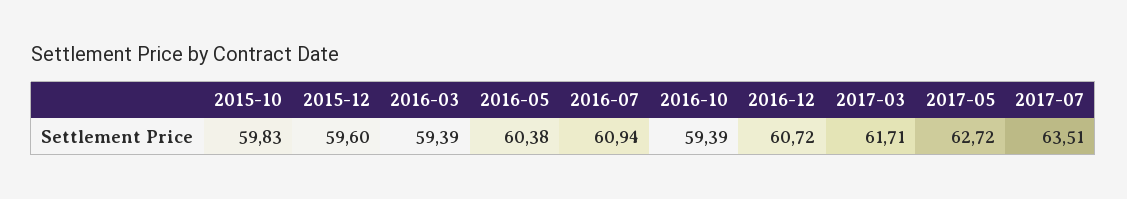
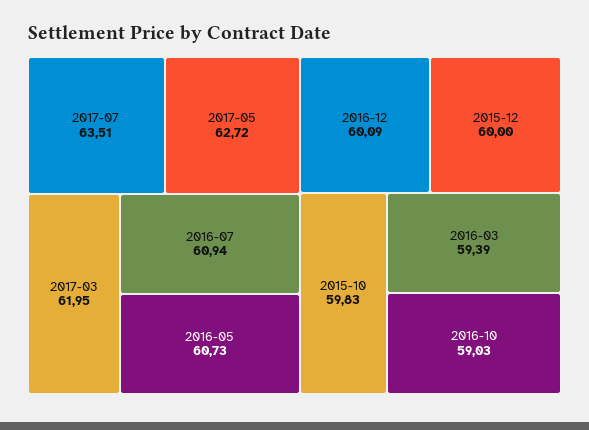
2015-12: 59.6 -> 60
2016-05: 60.38 -> 60.73
2016-10: 59.39 -> 59.03
2016-12: 60.72 -> 60.09
2017-03: 61.71 -> 61.95

